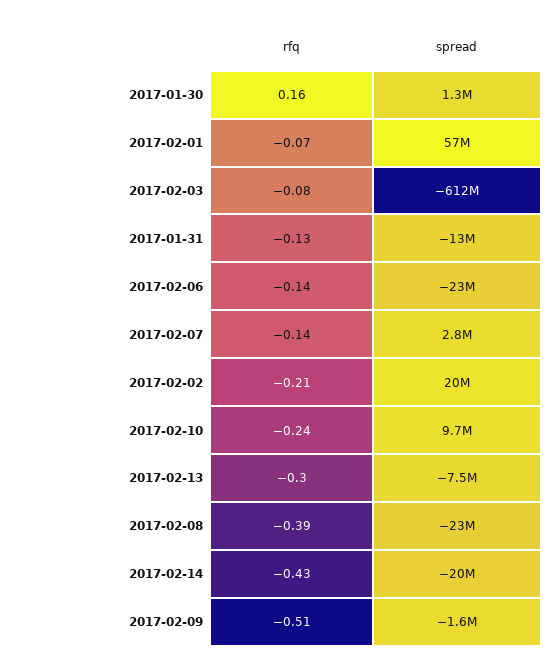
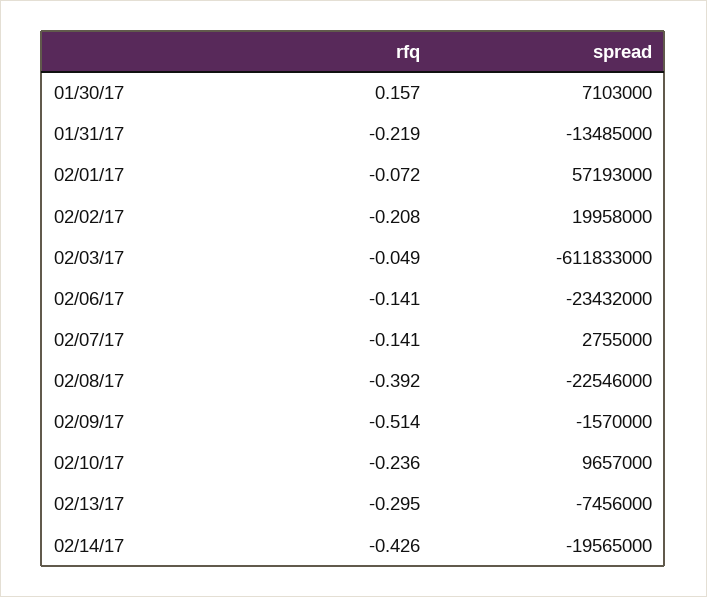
spread, 2017-01-30: 1300000 -> 7103000
rfq, 2017-02-03: -0.08 -> -0.049
rfq, 2017-01-31: -0.13 -> -0.219

